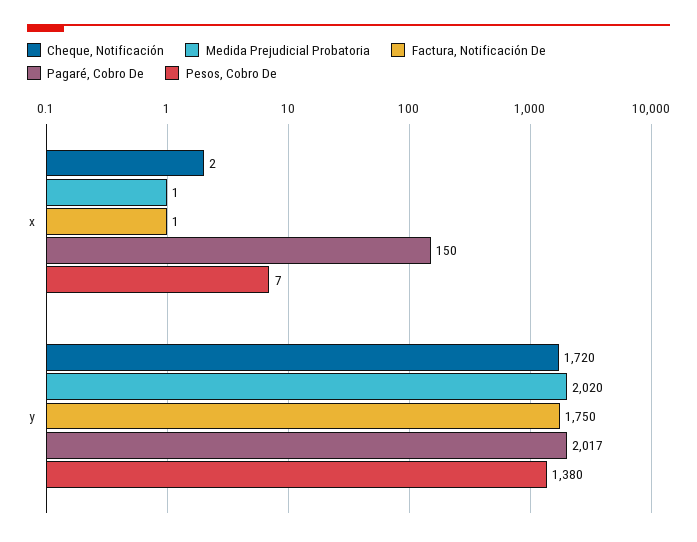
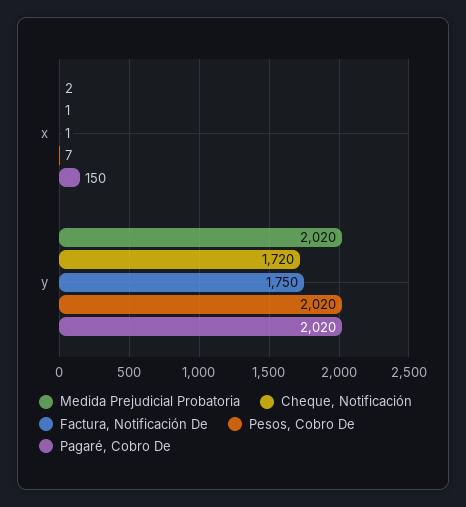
Cheque, Notificación, x: 2 -> 1
Medida Prejudicial Probatoria, x: 1 -> 2
Pagaré, Cobro De, y: 2017 -> 2020
Pesos, Cobro De, y: 1380 -> 2020

